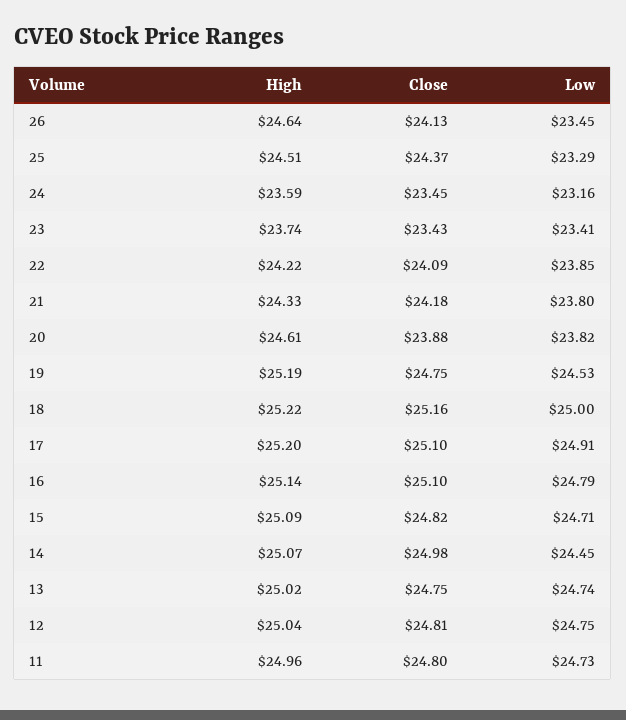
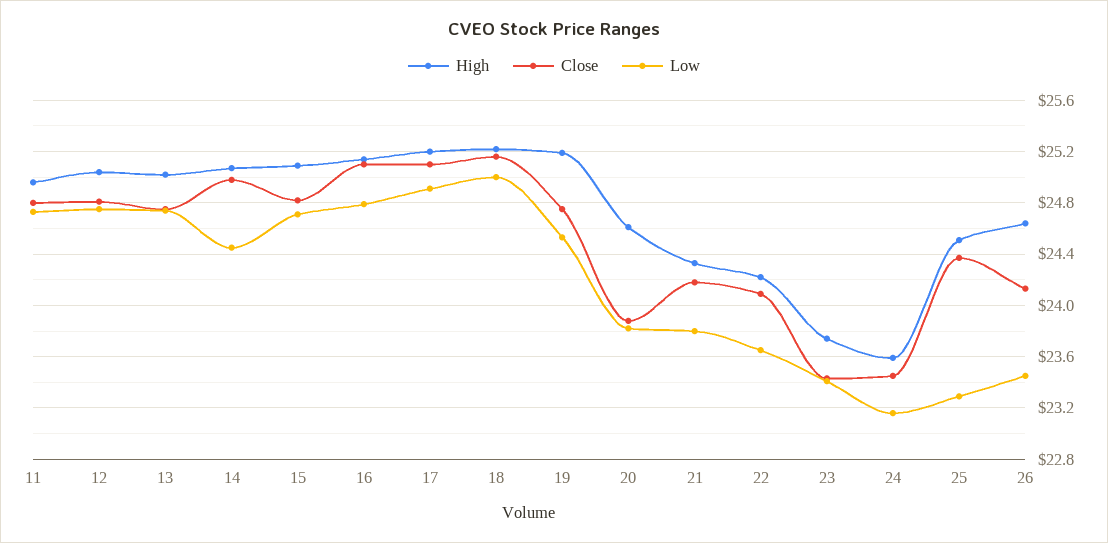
Low, 22: 23.85 -> 23.65

